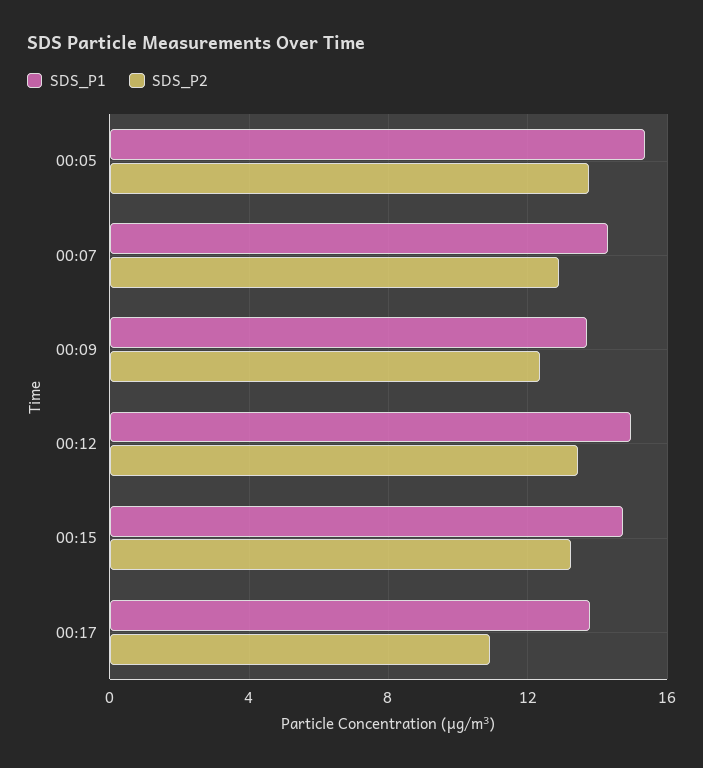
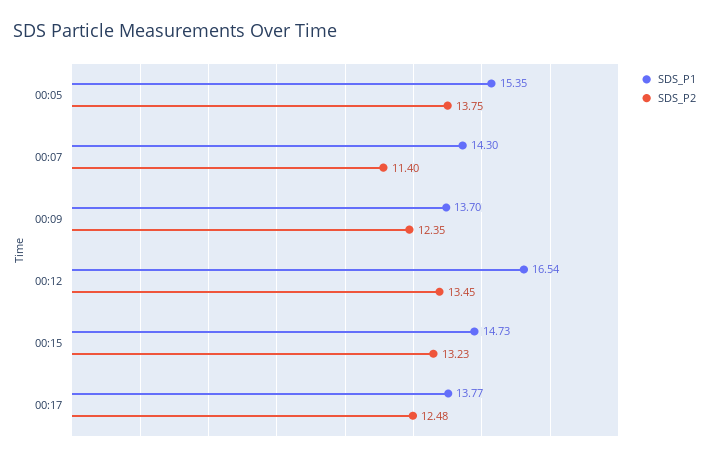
SDS_P2, 00:07: 13 -> 11.4
SDS_P1, 00:12: 15 -> 16.54
SDS_P2, 00:17: 11 -> 12.48

